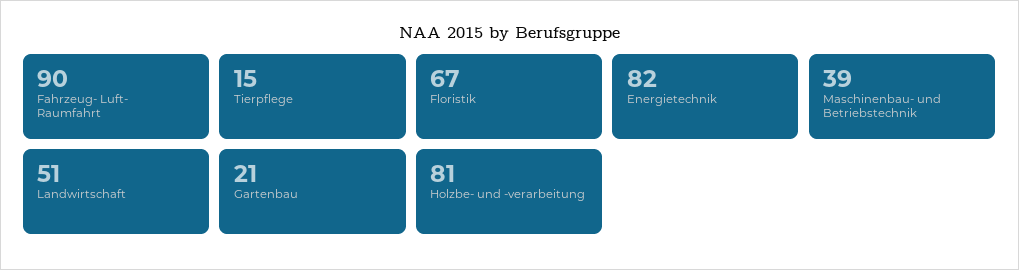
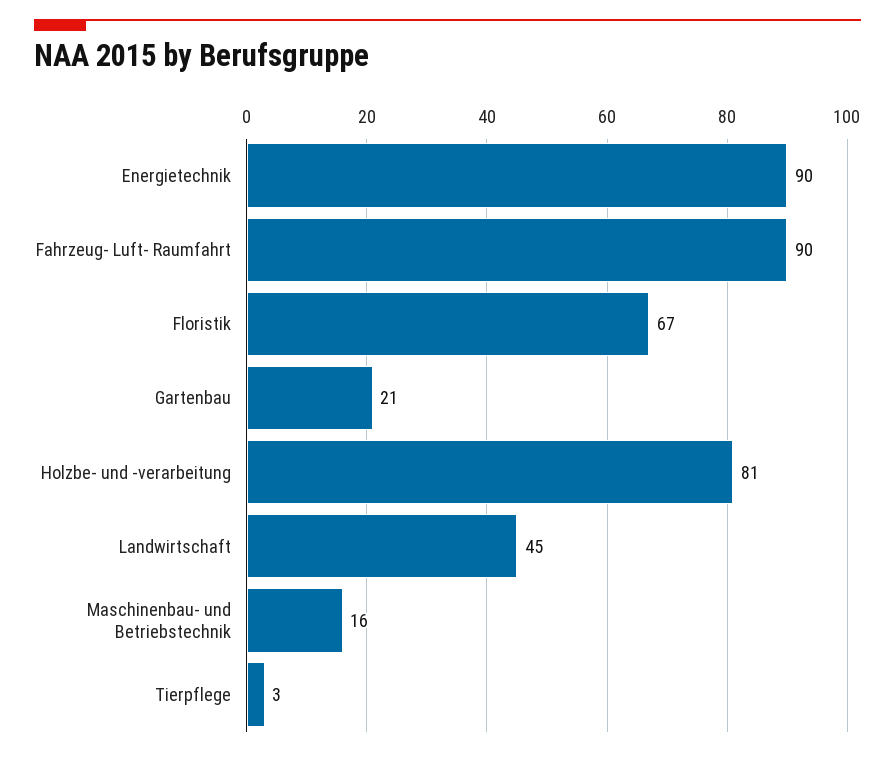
Tierpflege: 15 -> 3
Energietechnik: 82 -> 90
Maschinenbau- und Betriebstechnik: 39 -> 16
Landwirtschaft: 51 -> 45

